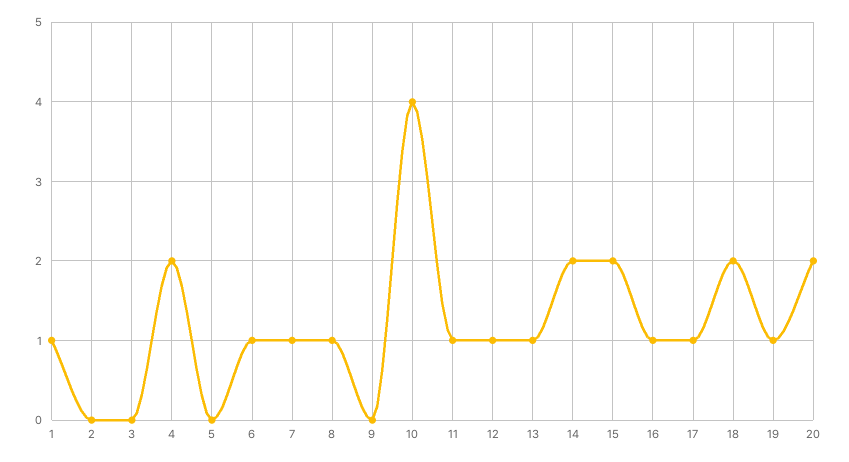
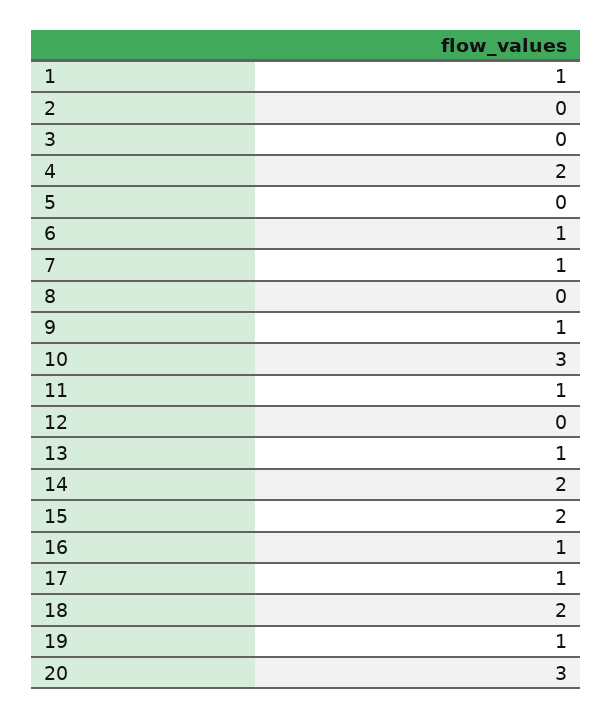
8: 1 -> 0
9: 0 -> 1
10: 4 -> 3
12: 1 -> 0
20: 2 -> 3

